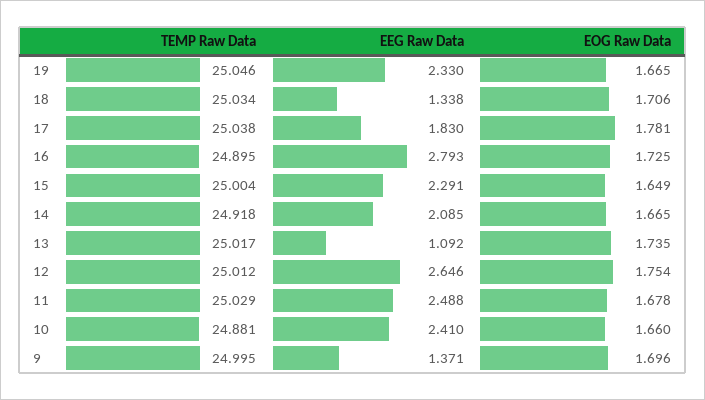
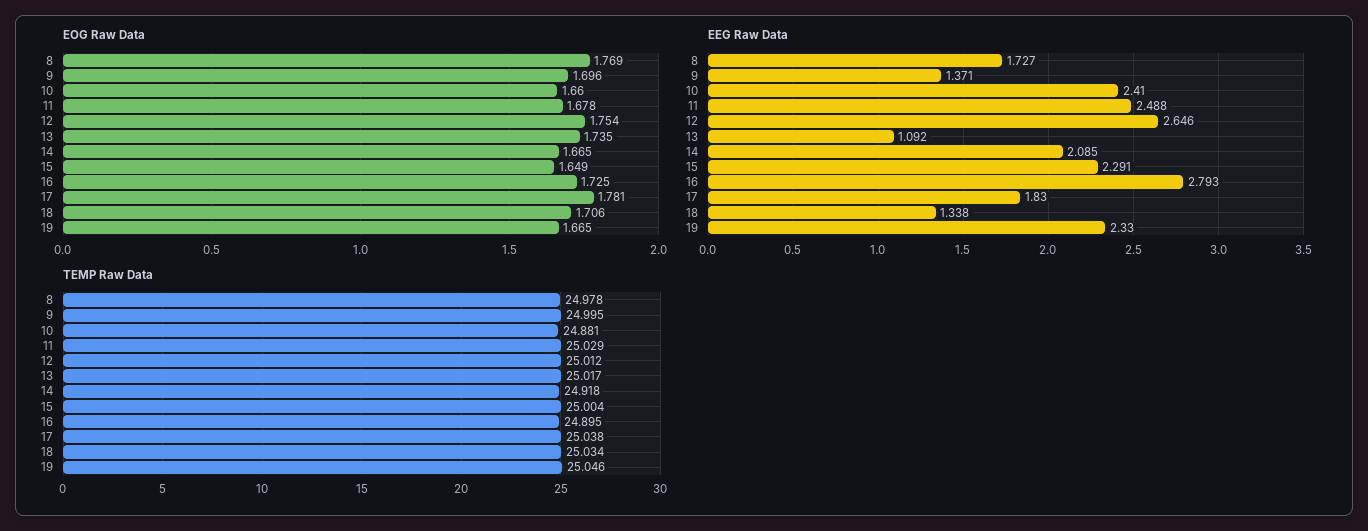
EOG Raw Data, 8: none -> 1.769
EEG Raw Data, 8: none -> 1.727
TEMP Raw Data, 8: none -> 24.978

